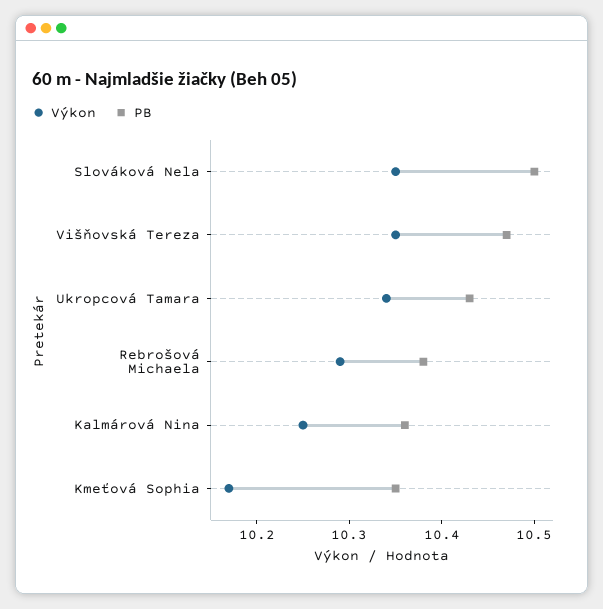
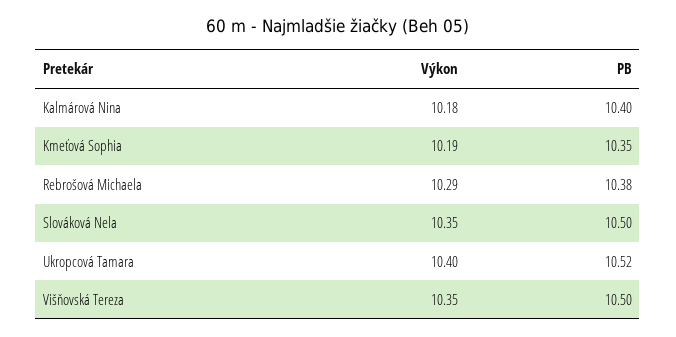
PB, Višňovská Tereza: 10.47 -> 10.5
Výkon, Ukropcová Tamara: 10.34 -> 10.4
PB, Ukropcová Tamara: 10.43 -> 10.52
Výkon, Kalmárová Nina: 10.25 -> 10.18
PB, Kalmárová Nina: 10.36 -> 10.4
Výkon, Kmeťová Sophia: 10.17 -> 10.19

